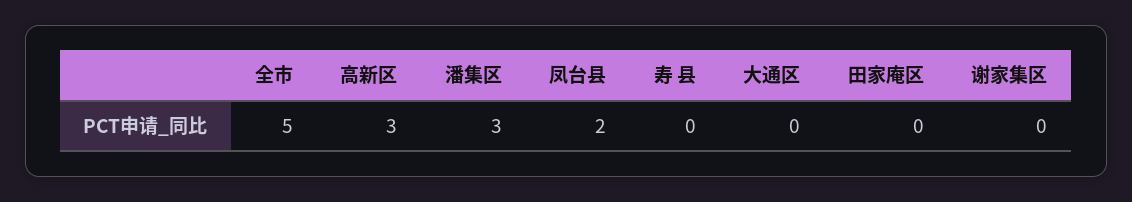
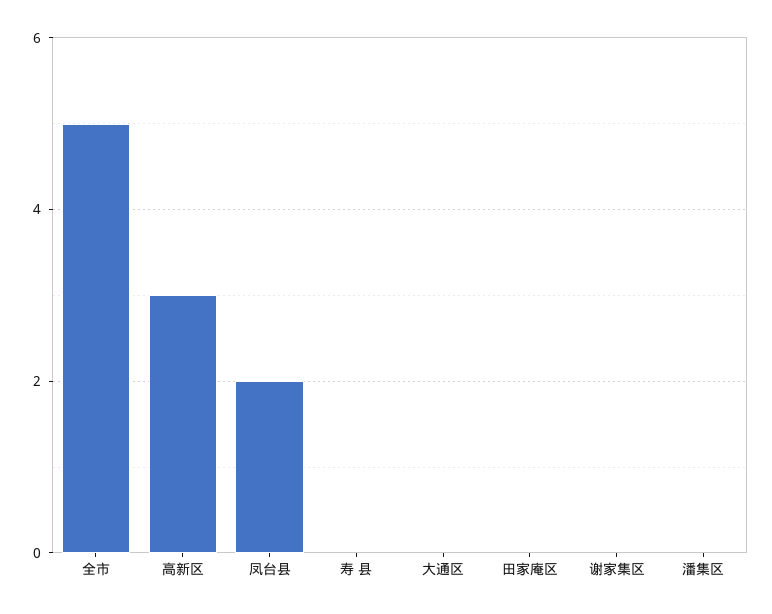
潘集区: 3 -> 0

